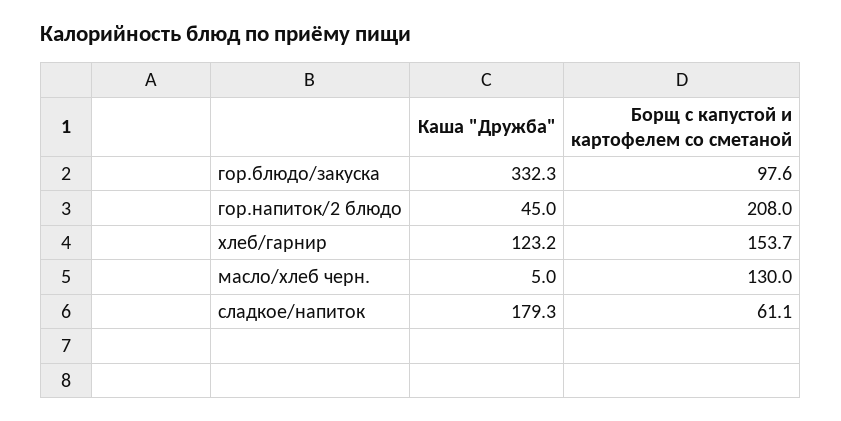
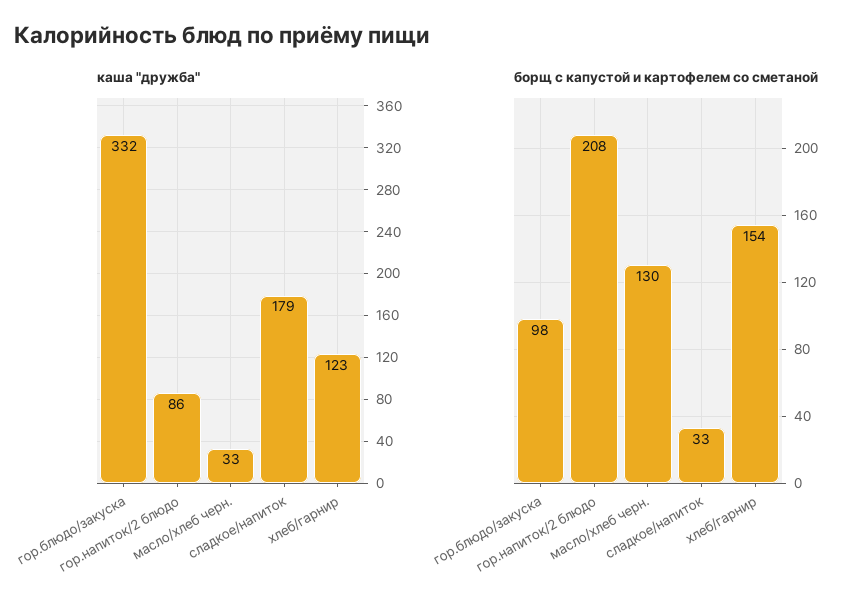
Каша "Дружба", гор.напиток/2 блюдо: 45 -> 86
Каша "Дружба", масло/хлеб черн.: 5 -> 33
Борщ с капустой и картофелем со сметаной, сладкое/напиток: 61.1 -> 33

